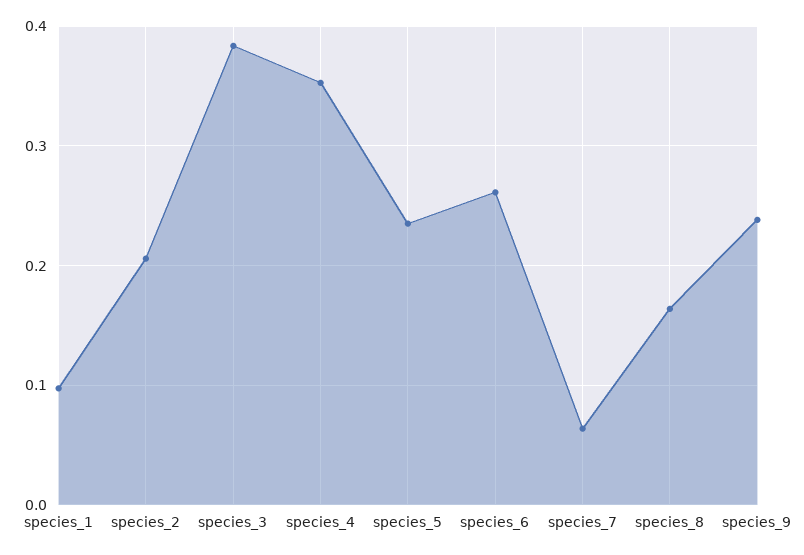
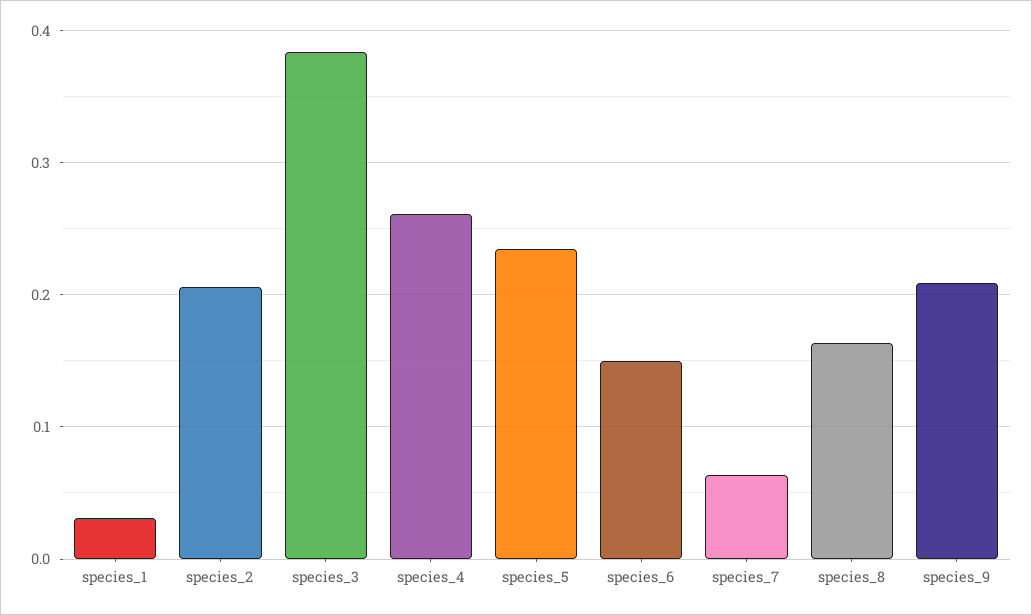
species_1: 0.1 -> 0.03
species_4: 0.35 -> 0.26
species_6: 0.26 -> 0.15
species_9: 0.24 -> 0.21

